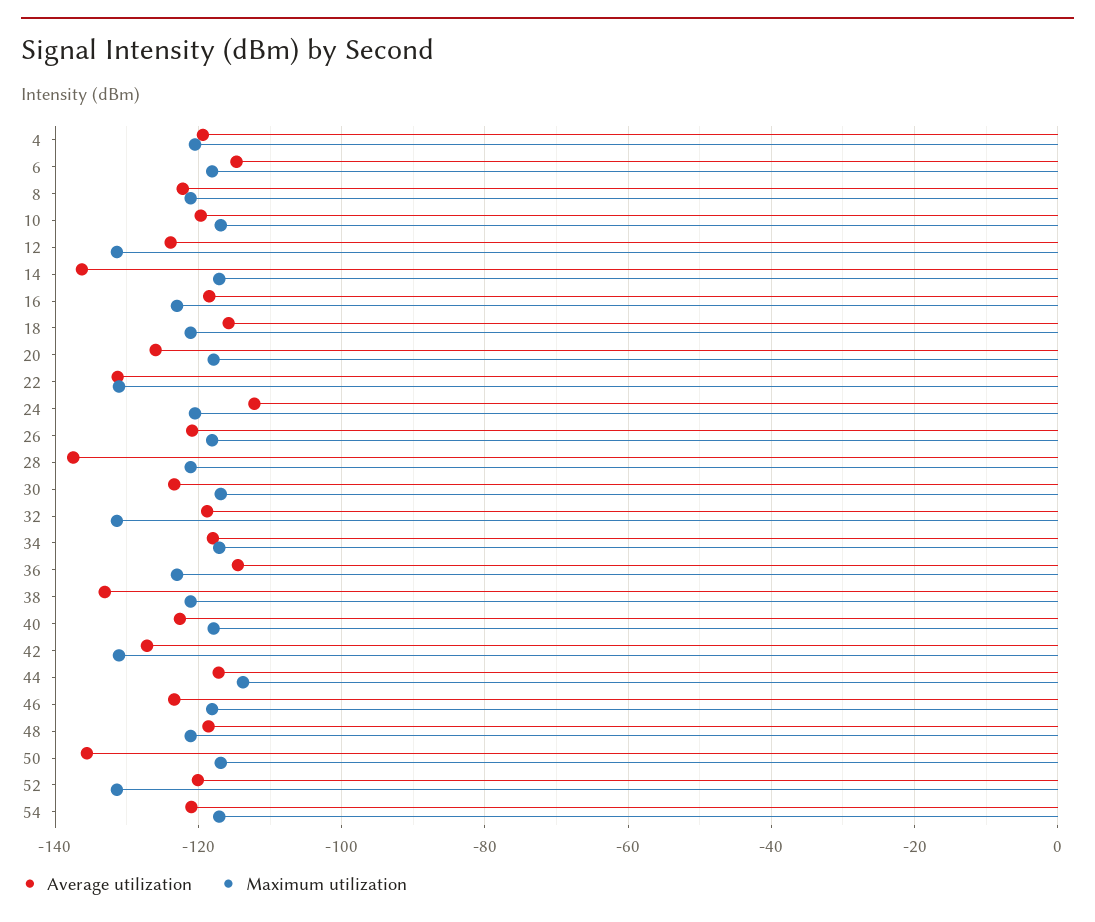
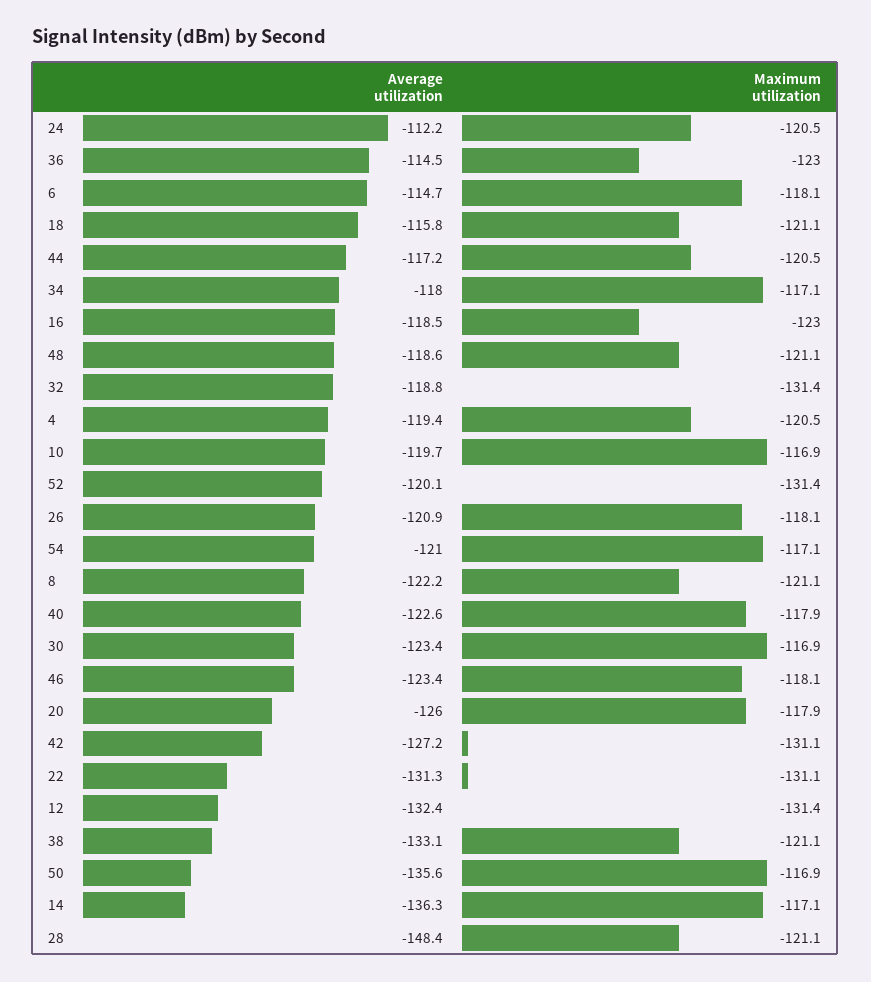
Average utilization, 12: -124 -> -132.4
Average utilization, 28: -138 -> -148.4
Maximum utilization, 44: -114 -> -120.5

